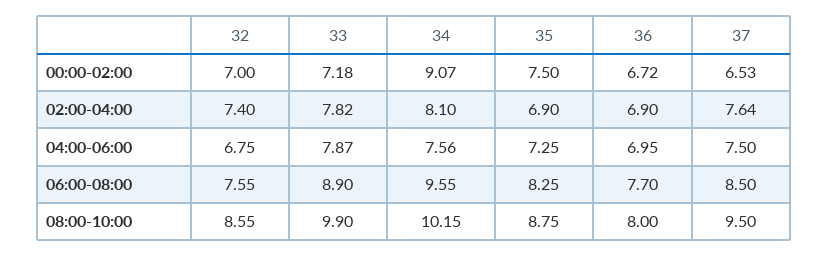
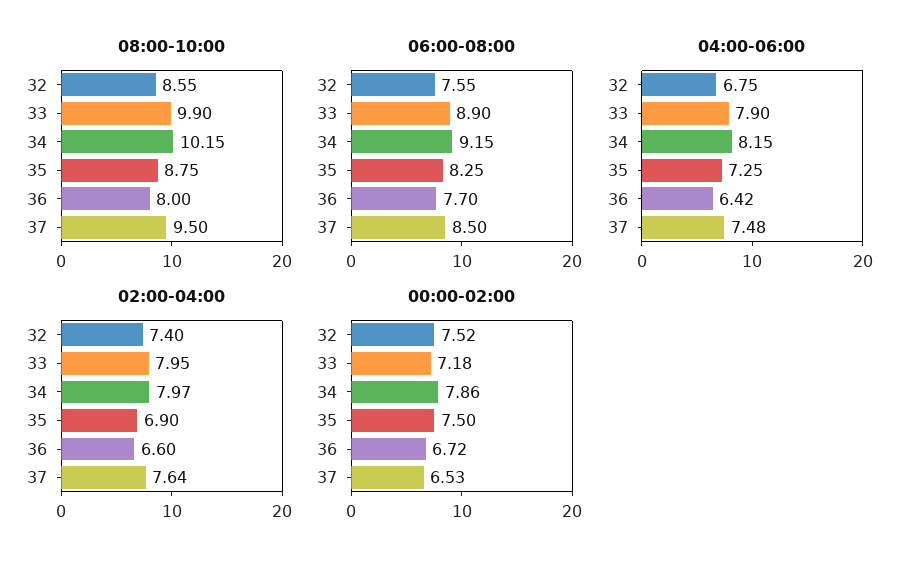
00:00-02:00, 32: 7 -> 7.52
00:00-02:00, 34: 9.07 -> 7.86
02:00-04:00, 33: 7.82 -> 7.95
02:00-04:00, 34: 8.1 -> 7.97
02:00-04:00, 36: 6.9 -> 6.6
04:00-06:00, 33: 7.87 -> 7.9
04:00-06:00, 34: 7.56 -> 8.15
04:00-06:00, 36: 6.95 -> 6.42
04:00-06:00, 37: 7.5 -> 7.48
06:00-08:00, 34: 9.55 -> 9.15

